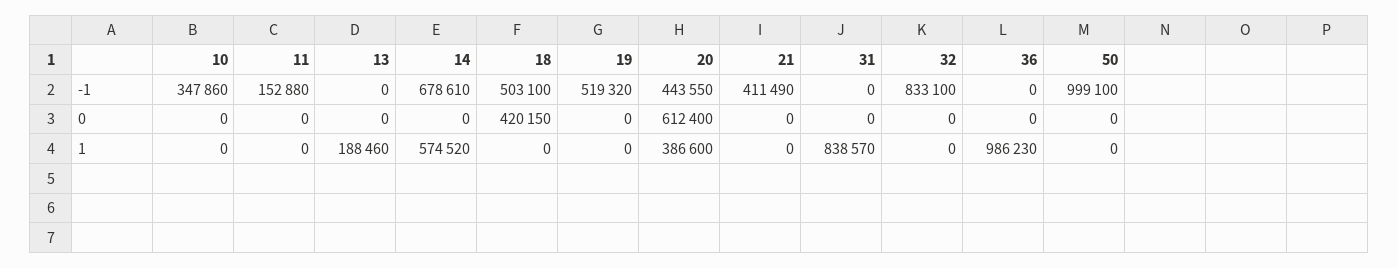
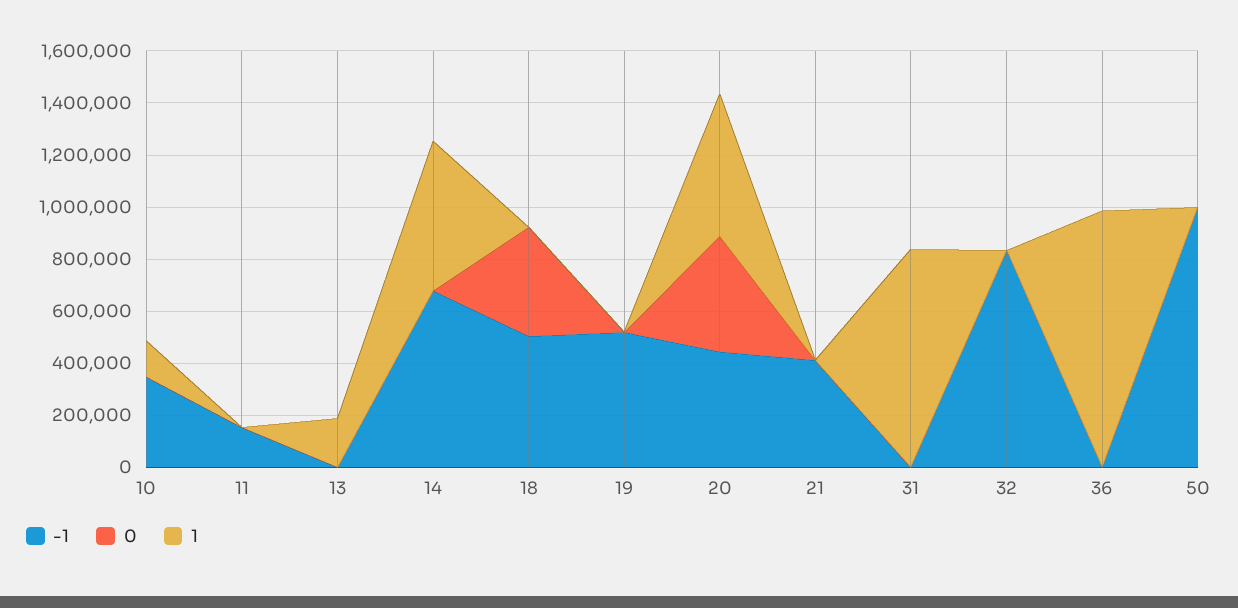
0, 20: 612400 -> 450000
1, 10: 0 -> 150000
1, 20: 386600 -> 550000

